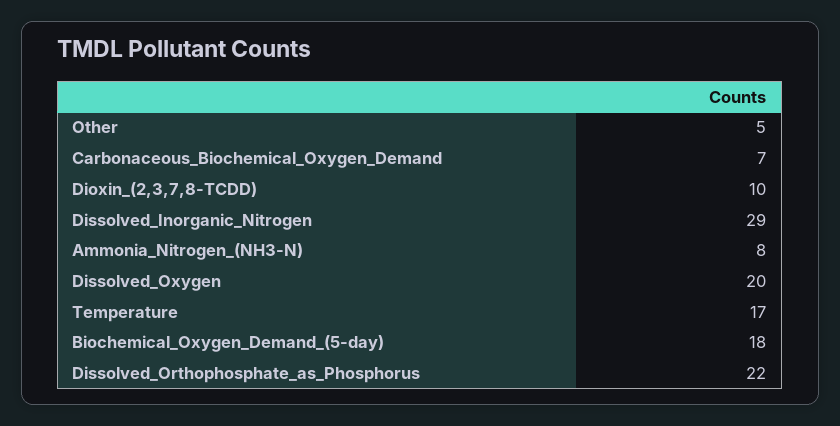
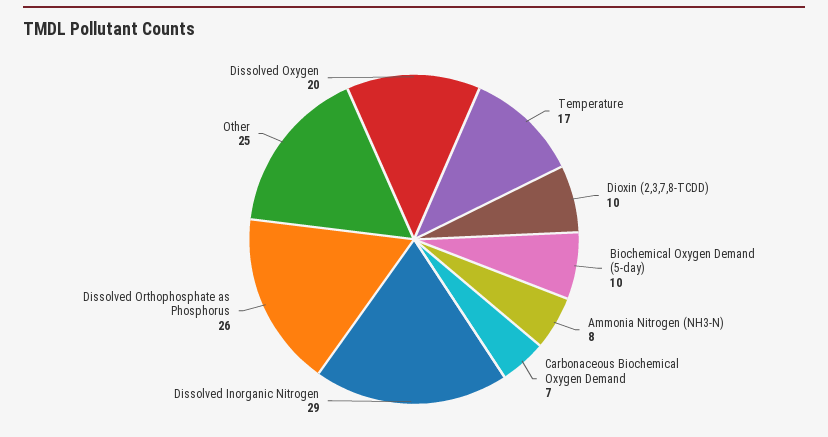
Other: 5 -> 25
Biochemical_Oxygen_Demand_(5-day): 18 -> 10
Dissolved_Orthophosphate_as_Phosphorus: 22 -> 26

